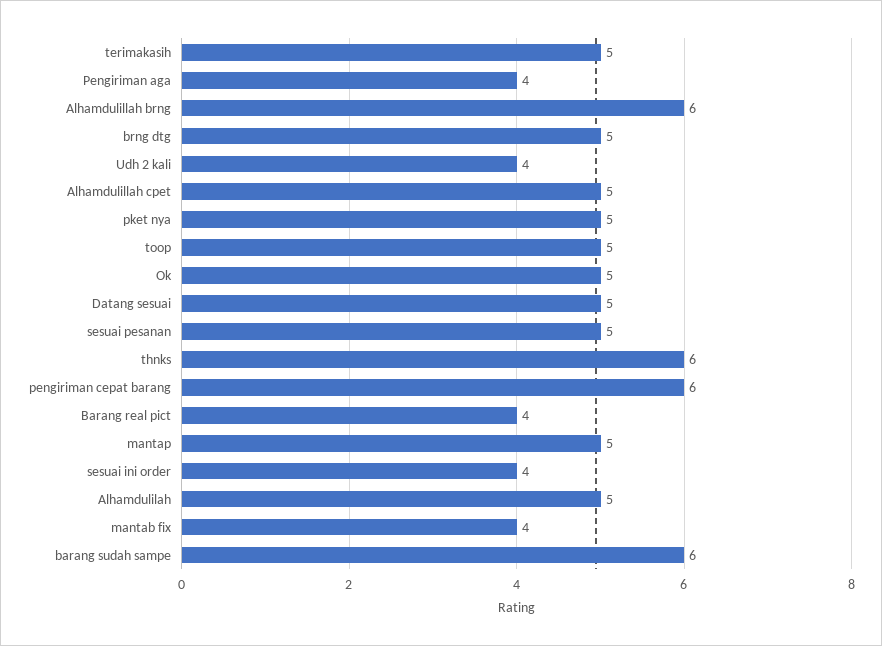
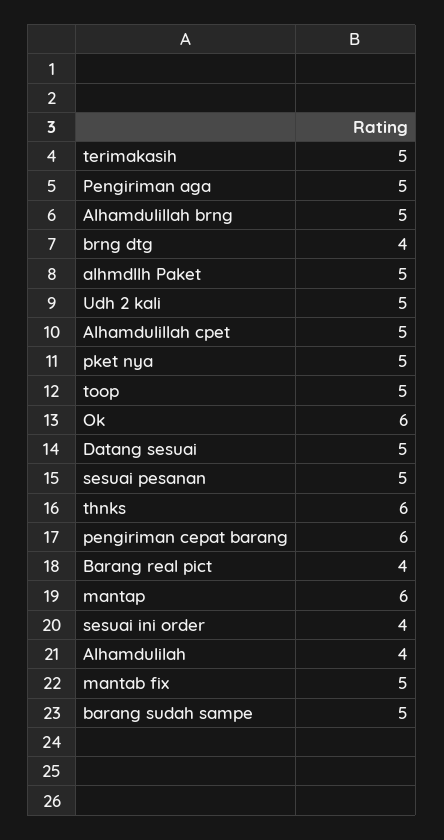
Pengiriman aga: 4 -> 5
Alhamdulillah brng: 6 -> 5
brng dtg: 5 -> 4
Udh 2 kali: 4 -> 5
Ok: 5 -> 6
mantap: 5 -> 6
Alhamdulilah: 5 -> 4
mantab fix: 4 -> 5
barang sudah sampe: 6 -> 5
alhmdllh Paket: none -> 5

